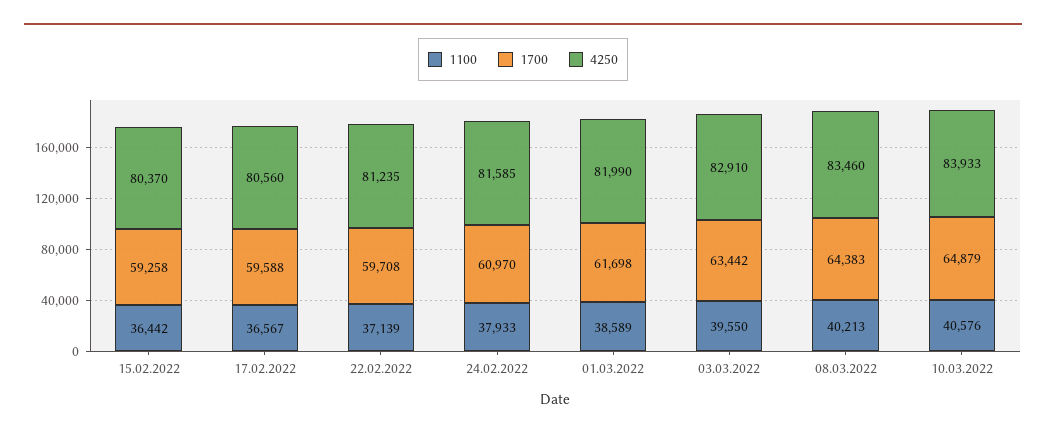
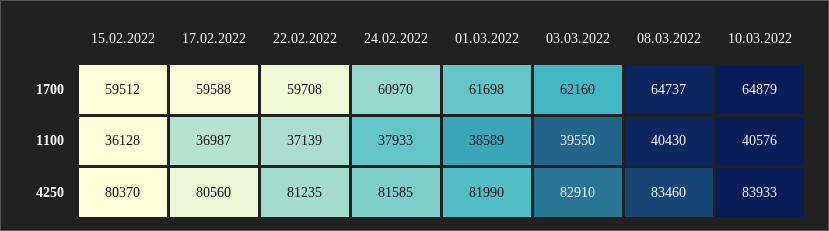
1100, 15.02.2022: 36442 -> 36128
1700, 15.02.2022: 59258 -> 59512
1100, 17.02.2022: 36567 -> 36987
1700, 03.03.2022: 63442 -> 62160
1100, 08.03.2022: 40213 -> 40430
1700, 08.03.2022: 64383 -> 64737

